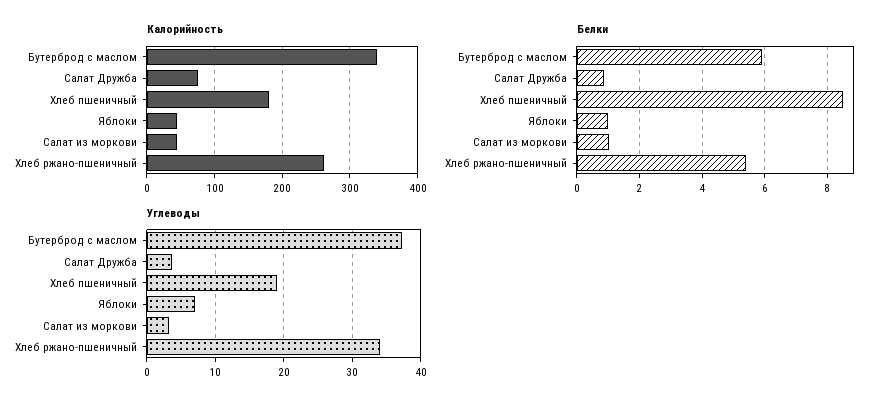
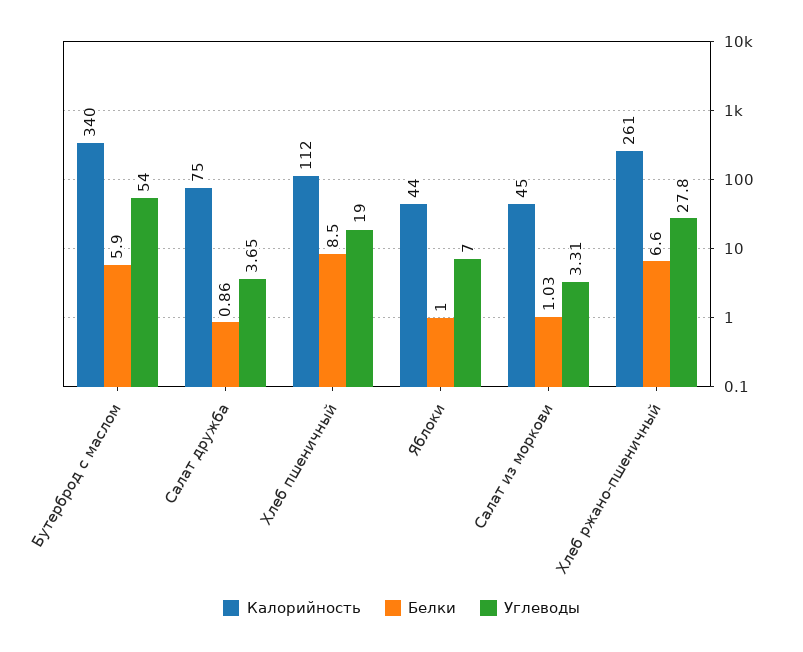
Калорийность, Хлеб пшеничный: 180 -> 112
Белки, Хлеб ржано-пшеничный: 5.4 -> 6.6
Углеводы, Бутерброд с маслом: 37 -> 54
Углеводы, Хлеб ржано-пшеничный: 34 -> 27.8

